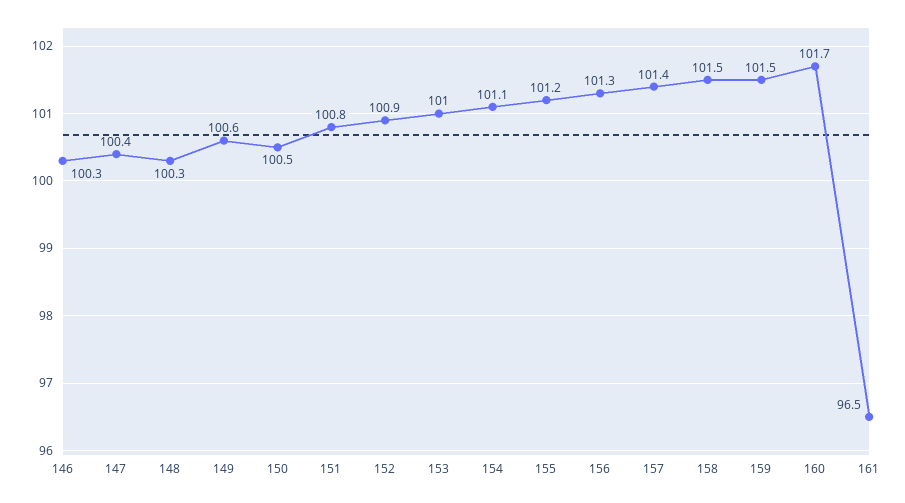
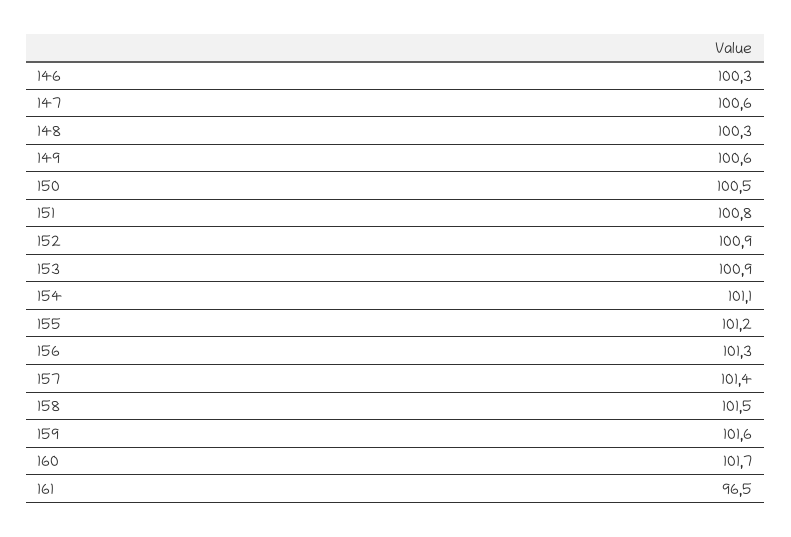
147: 100.4 -> 100.6
153: 101 -> 100.9
159: 101.5 -> 101.6

